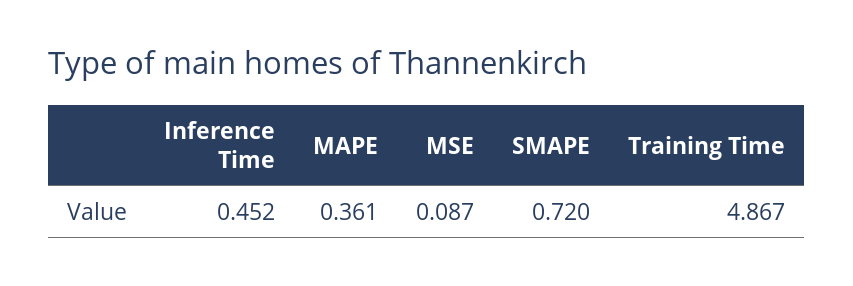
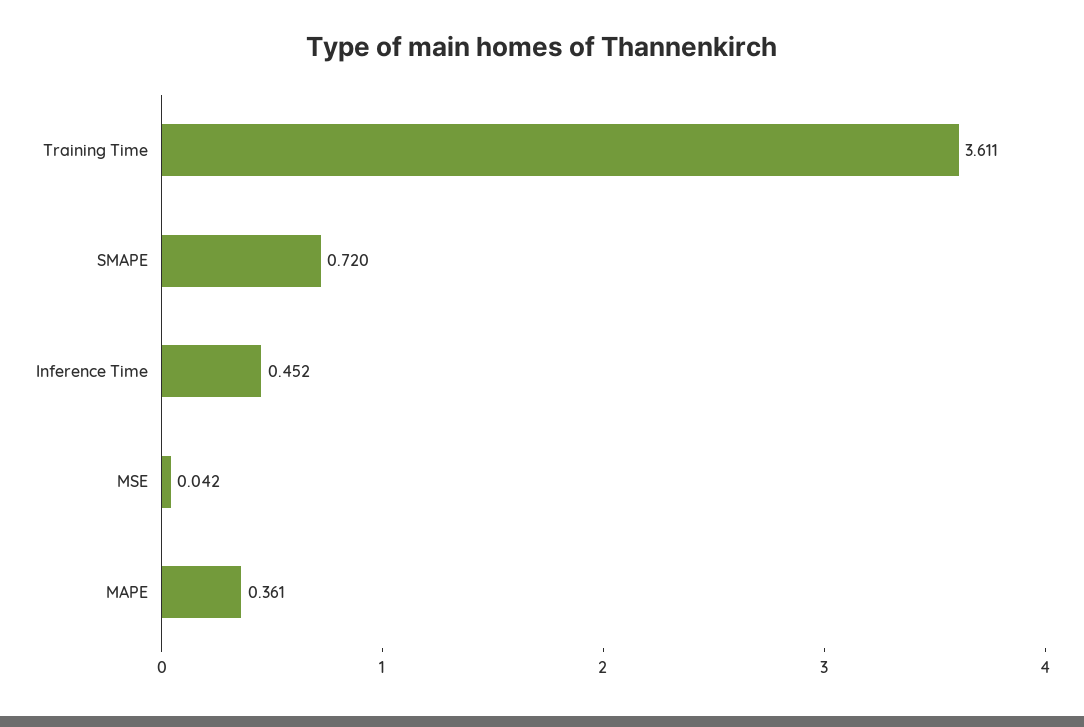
MSE: 0.087 -> 0.042
Training Time: 4.867 -> 3.611

